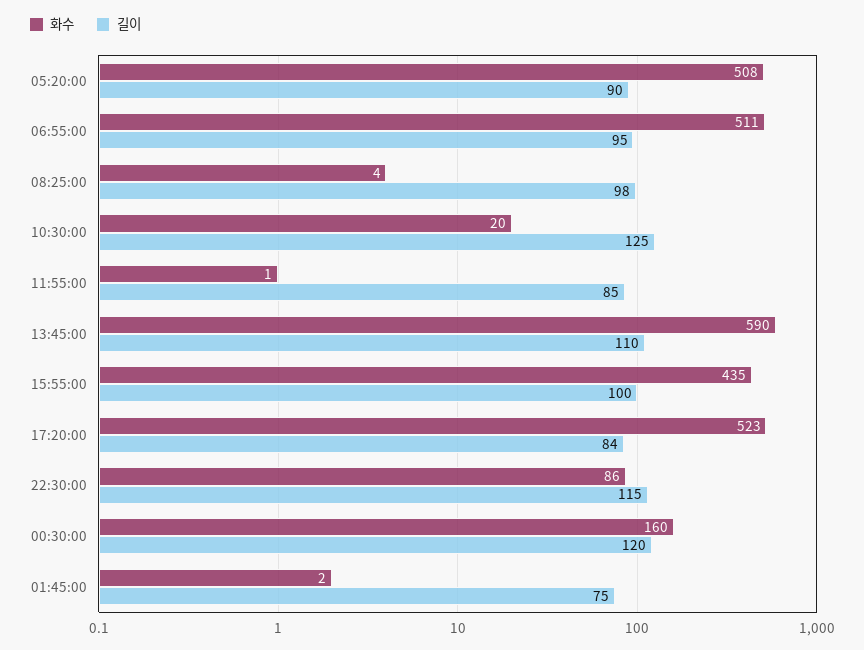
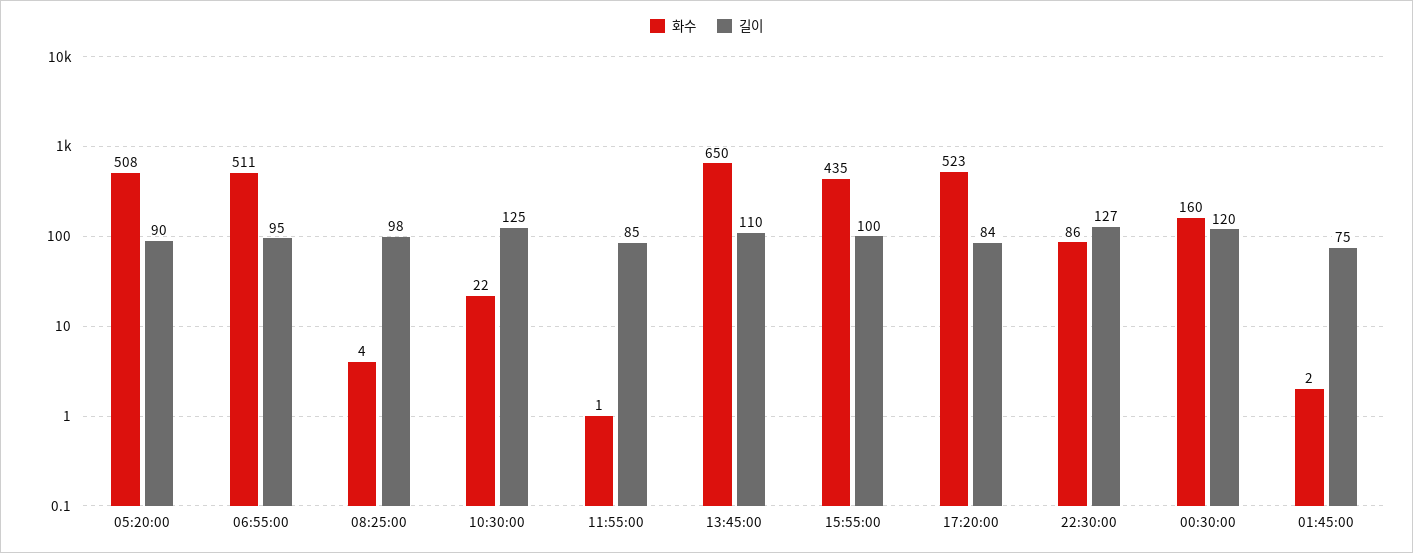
화수, 10:30:00: 20 -> 22
화수, 13:45:00: 590 -> 650
길이, 22:30:00: 115 -> 127

